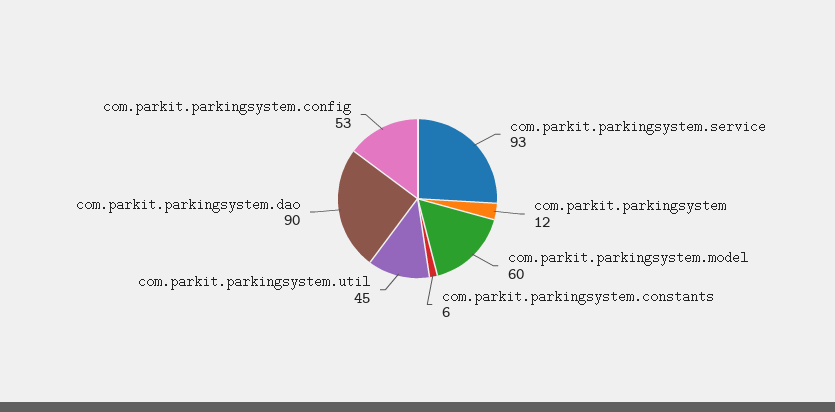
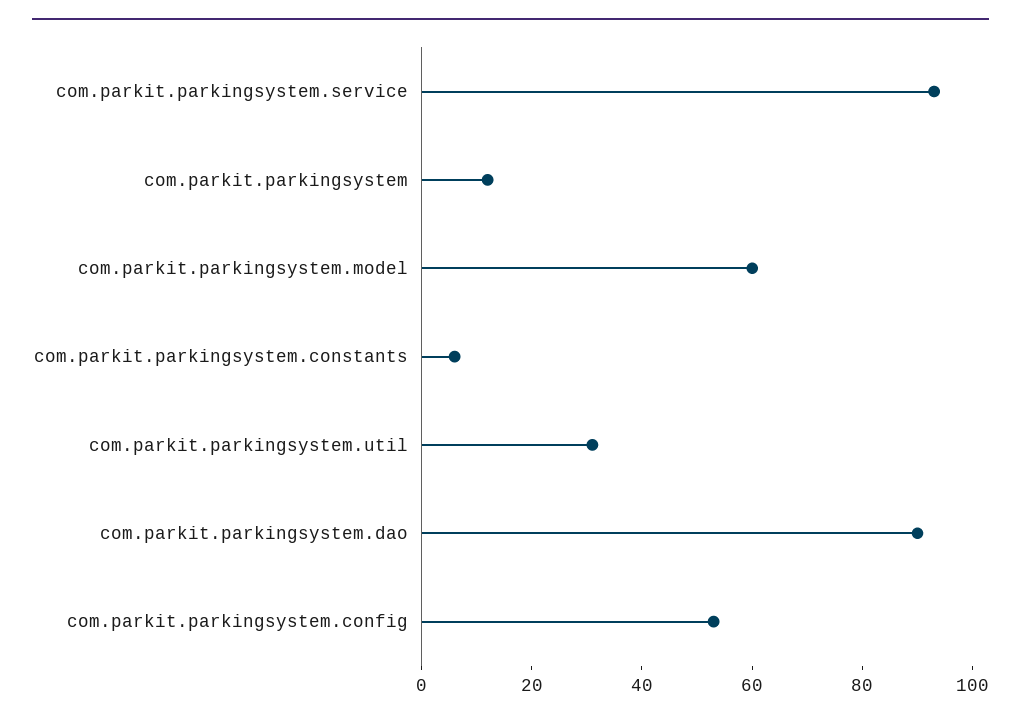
com.parkit.parkingsystem.util: 45 -> 30

